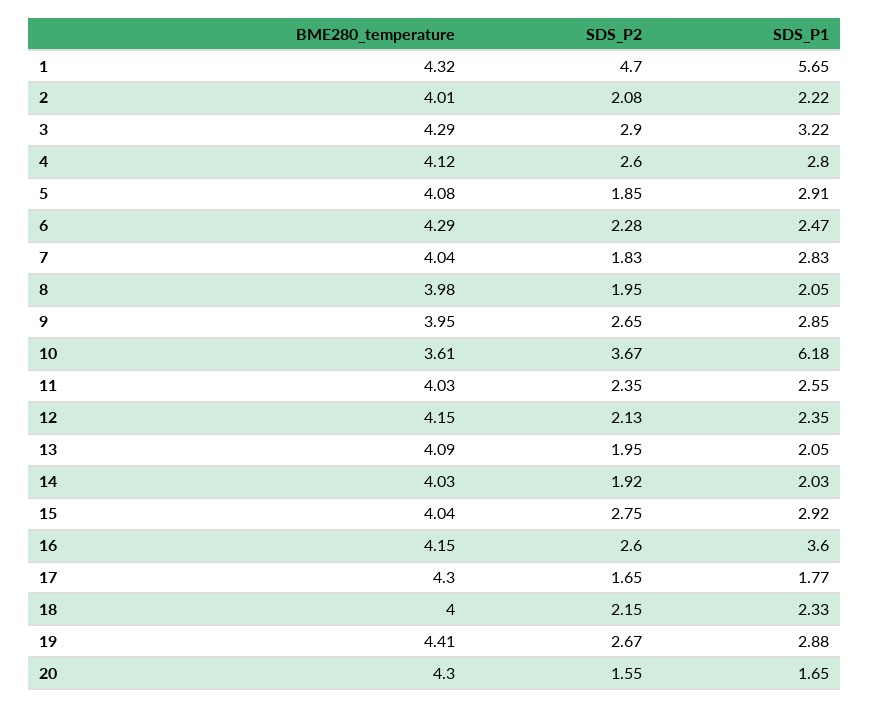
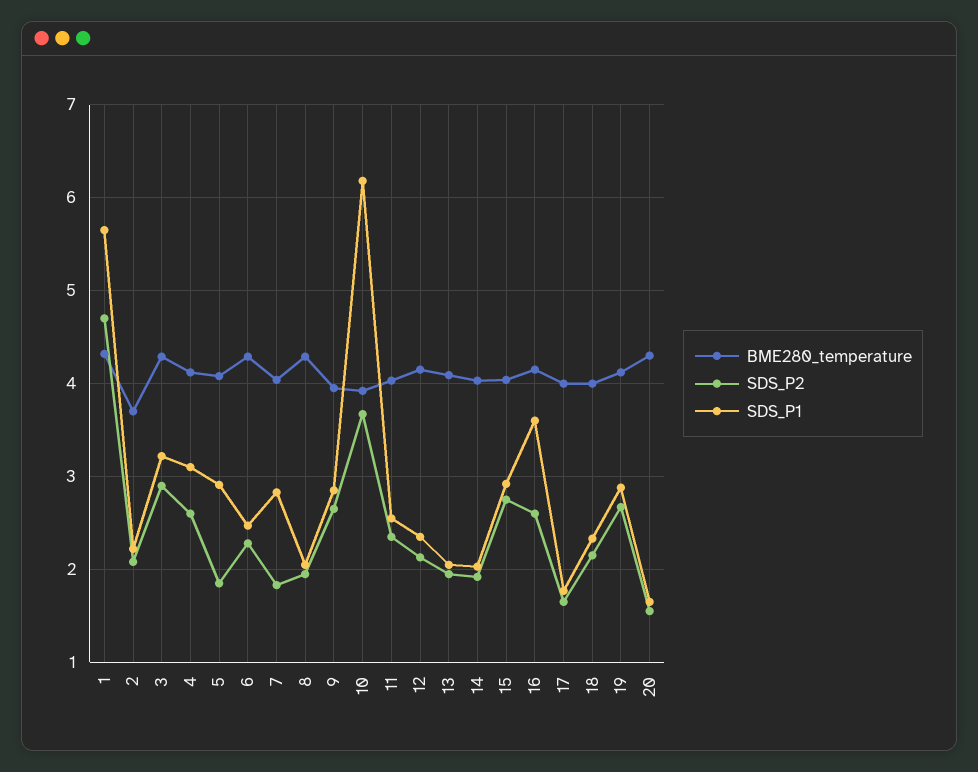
BME280_temperature, 2: 4.01 -> 3.7
SDS_P1, 4: 2.8 -> 3.1
BME280_temperature, 8: 3.98 -> 4.3
BME280_temperature, 10: 3.61 -> 3.9
BME280_temperature, 17: 4.3 -> 4
BME280_temperature, 19: 4.41 -> 4.1

